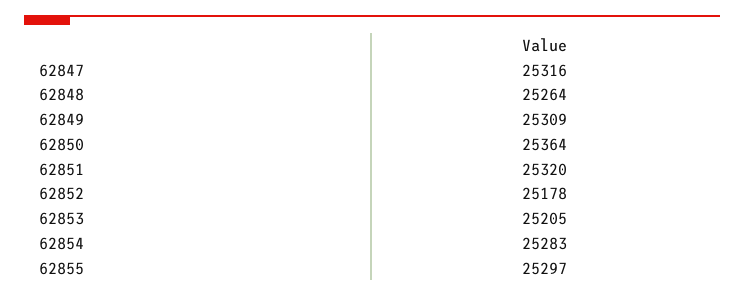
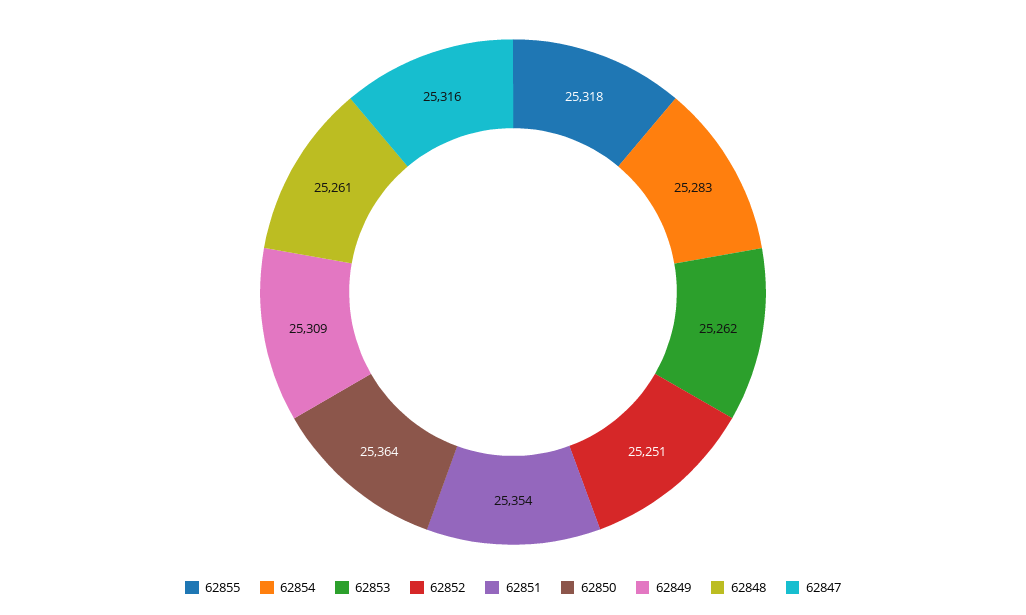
62848: 25264 -> 25261
62851: 25320 -> 25354
62852: 25178 -> 25251
62853: 25205 -> 25262
62855: 25297 -> 25318

